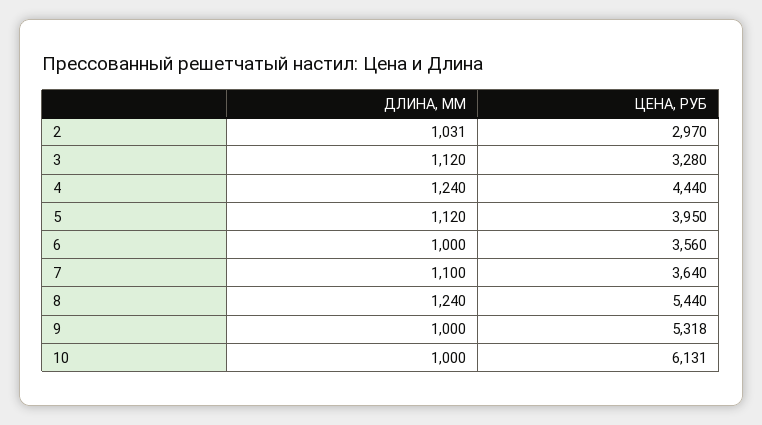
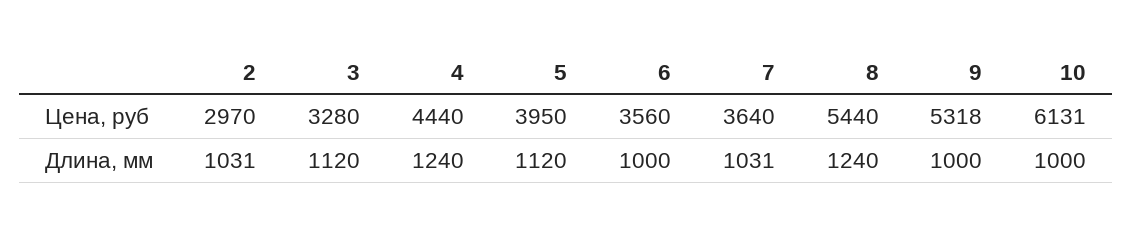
ДЛИНА, ММ, 7: 1100 -> 1031

